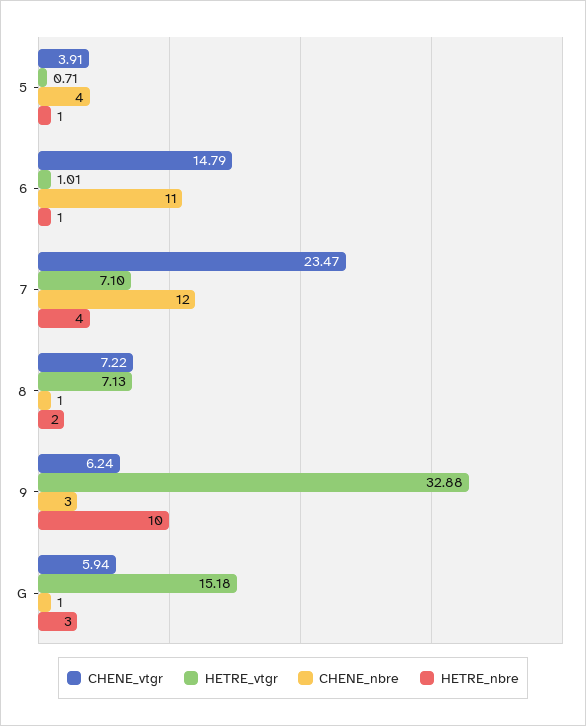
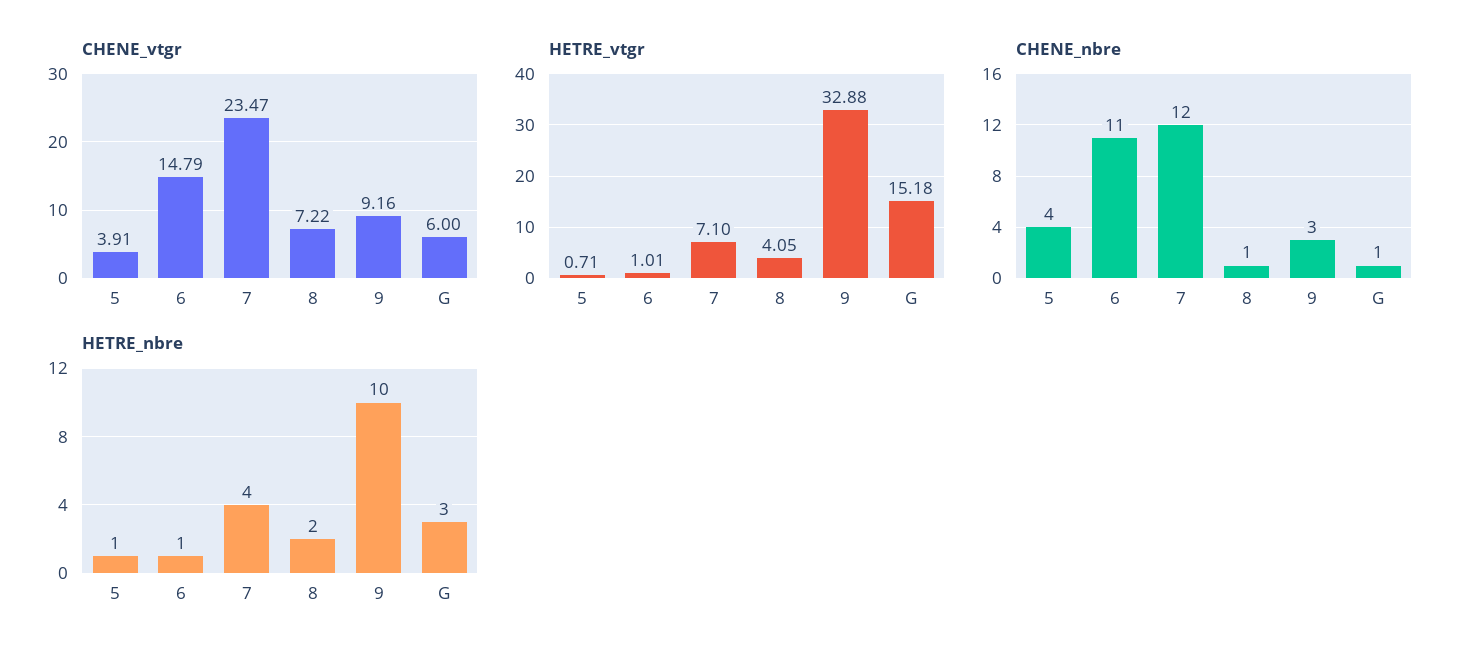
HETRE_vtgr, 8: 7.13 -> 4.05
CHENE_vtgr, 9: 6.24 -> 9.16
CHENE_vtgr, G: 5.94 -> 6

